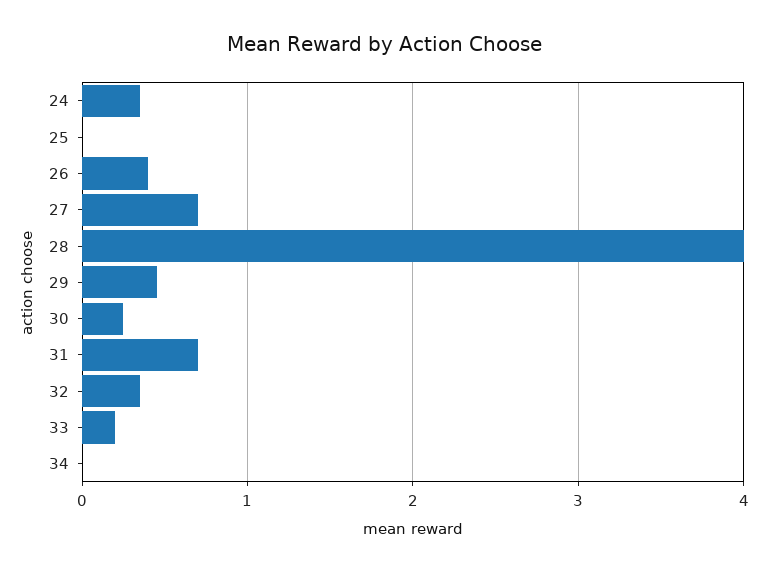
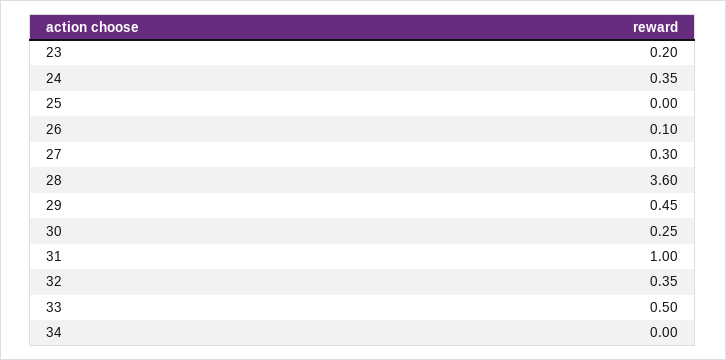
26: 0.4 -> 0.1
27: 0.7 -> 0.3
28: 4 -> 3.6
31: 0.7 -> 1
33: 0.2 -> 0.5
23: none -> 0.2

